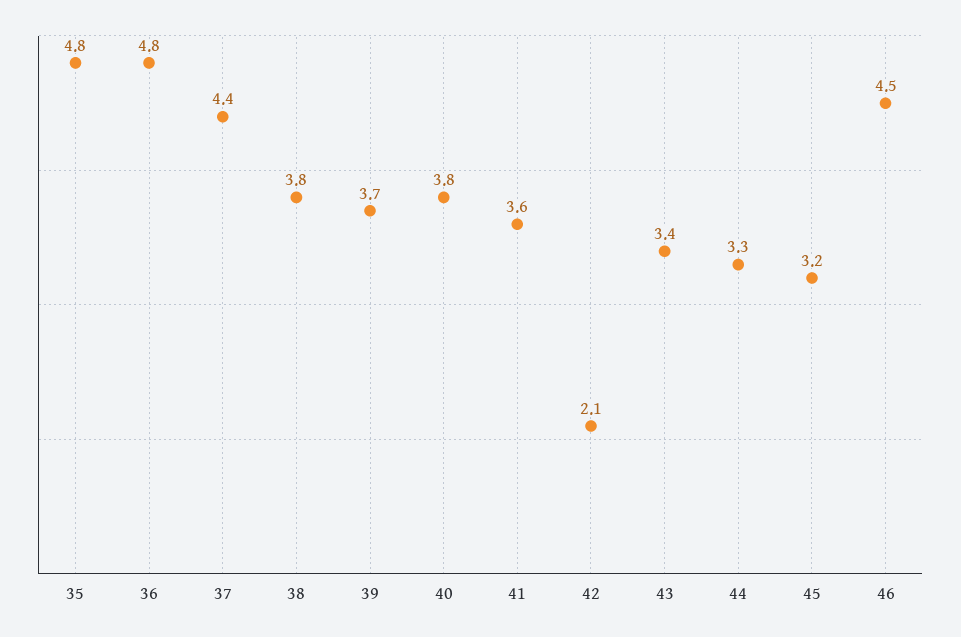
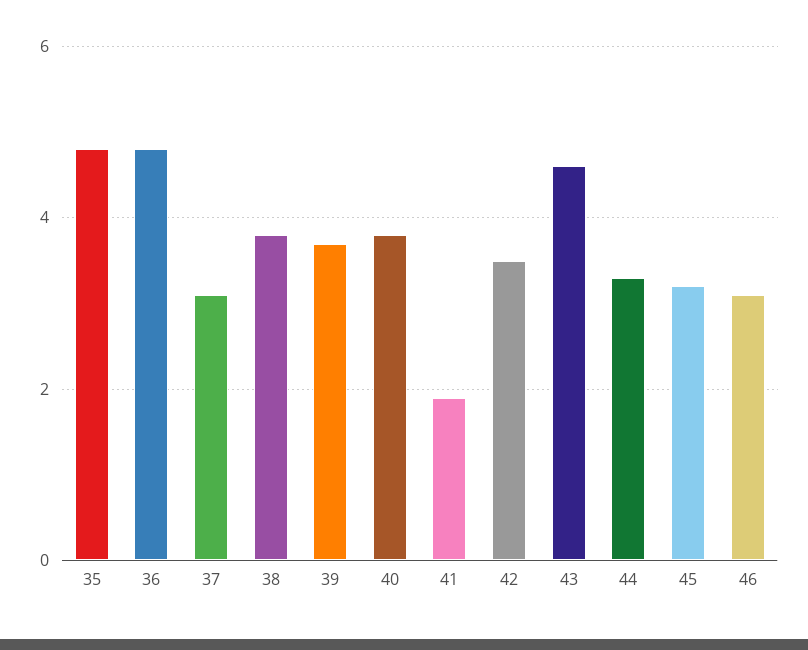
37: 4.4 -> 3
41: 3.6 -> 2
42: 2.1 -> 3.5
43: 3.4 -> 4.5
46: 4.5 -> 3

